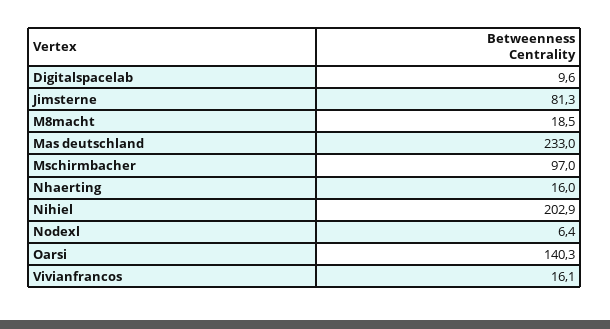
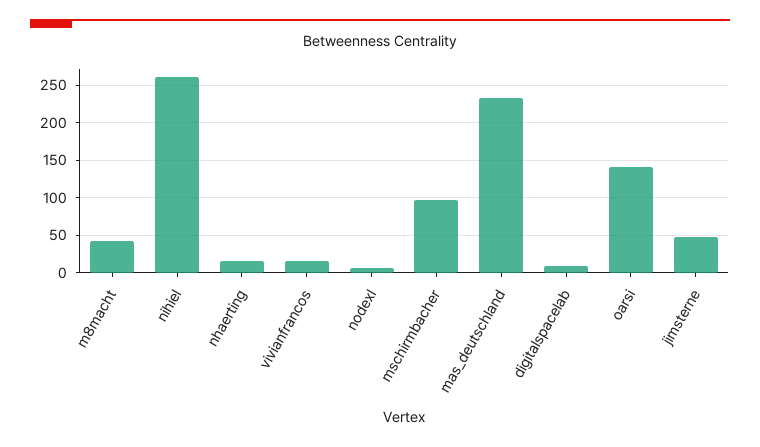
Jimsterne: 81.3 -> 50
M8macht: 18.5 -> 40
Nihiel: 202.9 -> 260

